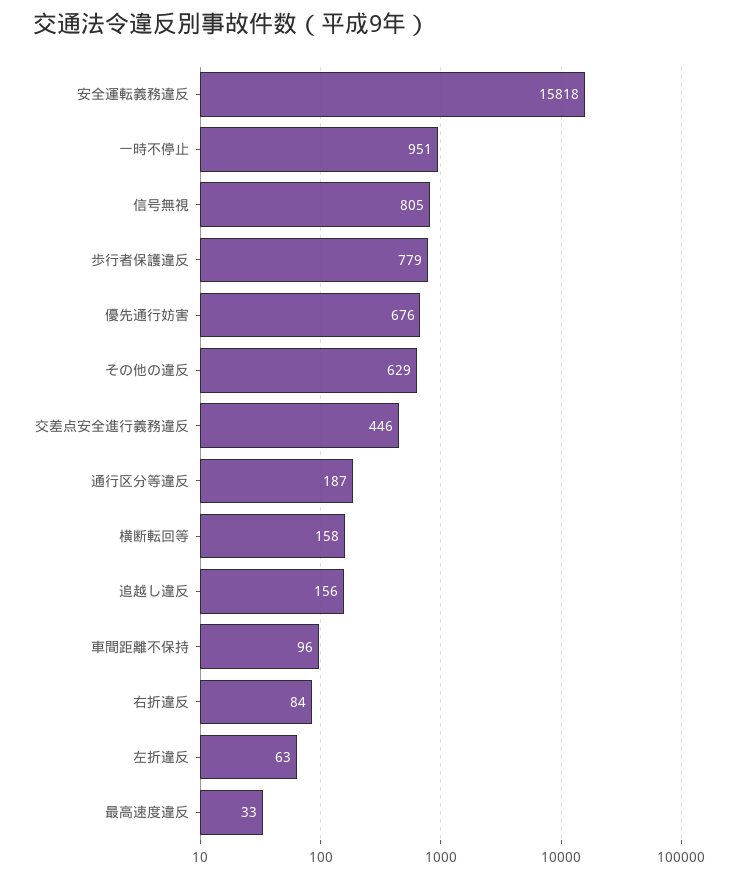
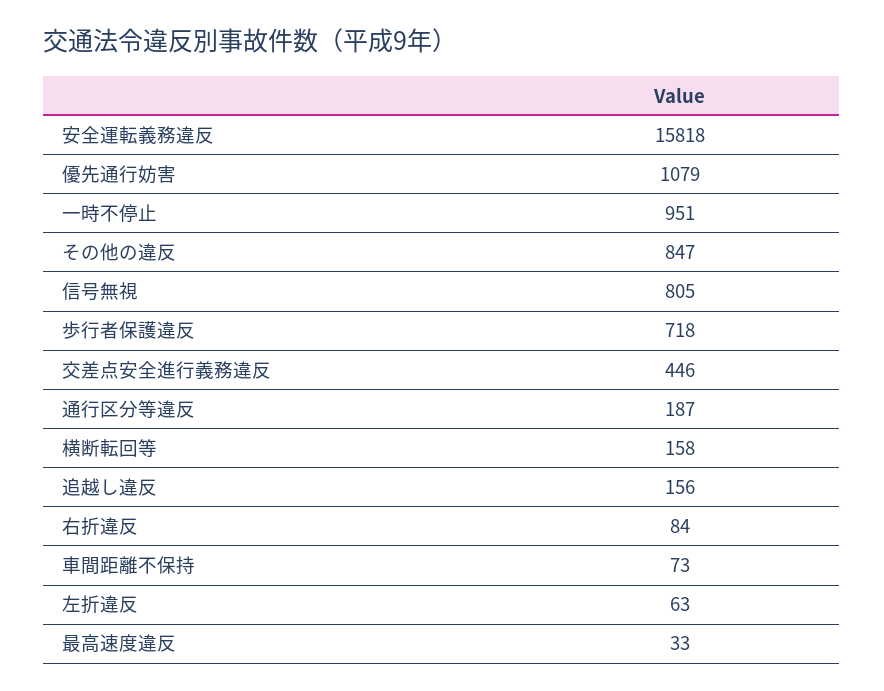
歩行者保護違反: 779 -> 718
優先通行妨害: 676 -> 1079
その他の違反: 629 -> 847
車間距離不保持: 96 -> 73

